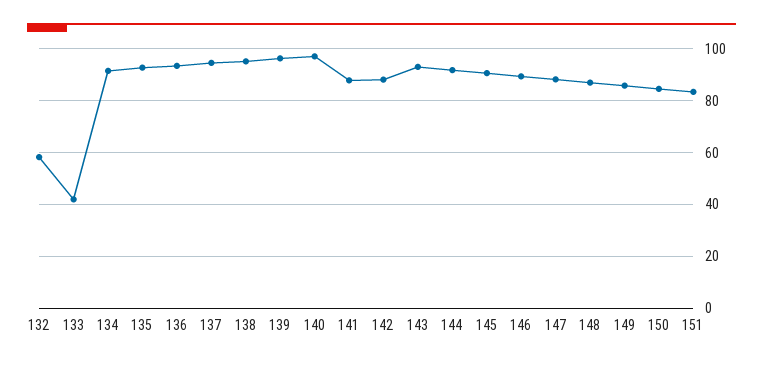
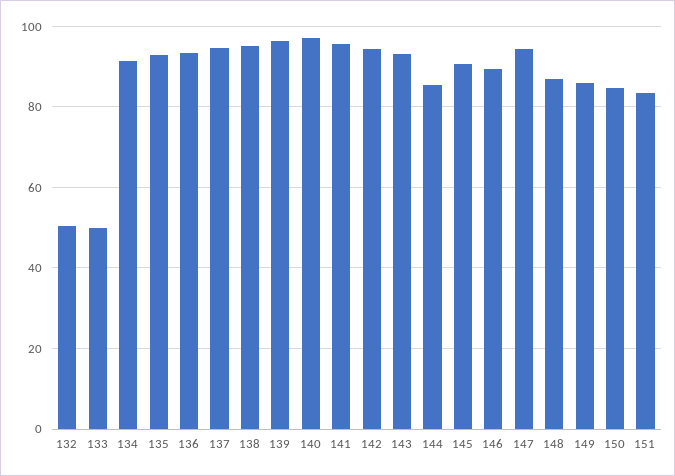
132: 57.5 -> 50
133: 42.5 -> 50
141: 87.5 -> 96
142: 87.5 -> 94
144: 92.5 -> 86
147: 87.5 -> 94

